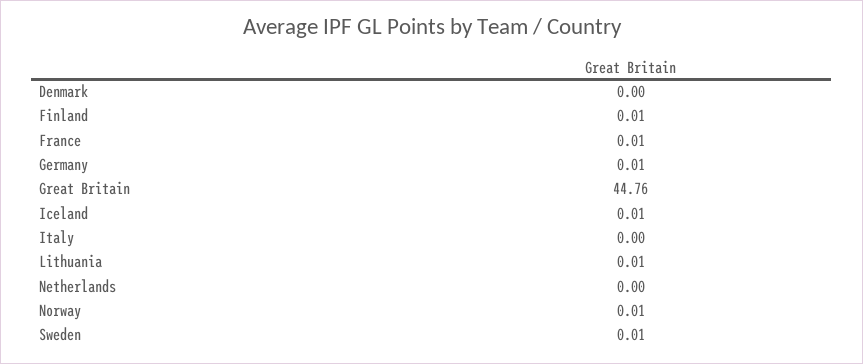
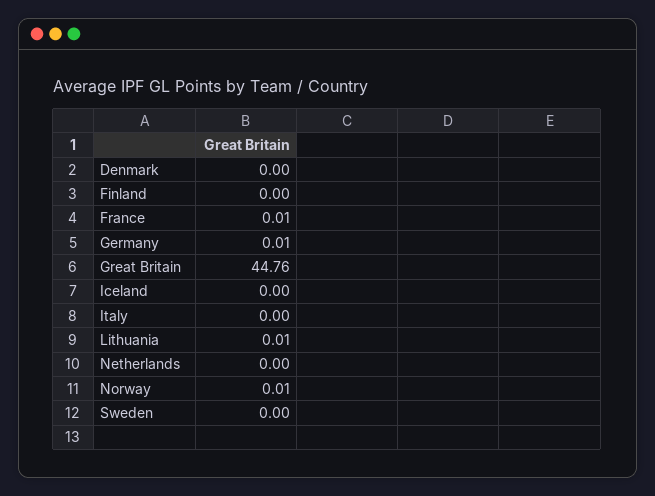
Finland: 0.01 -> 0
Iceland: 0.01 -> 0
Sweden: 0.01 -> 0

